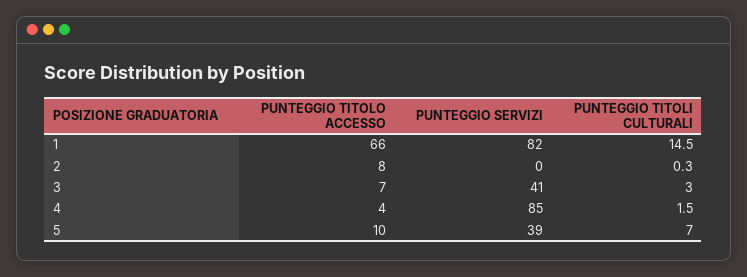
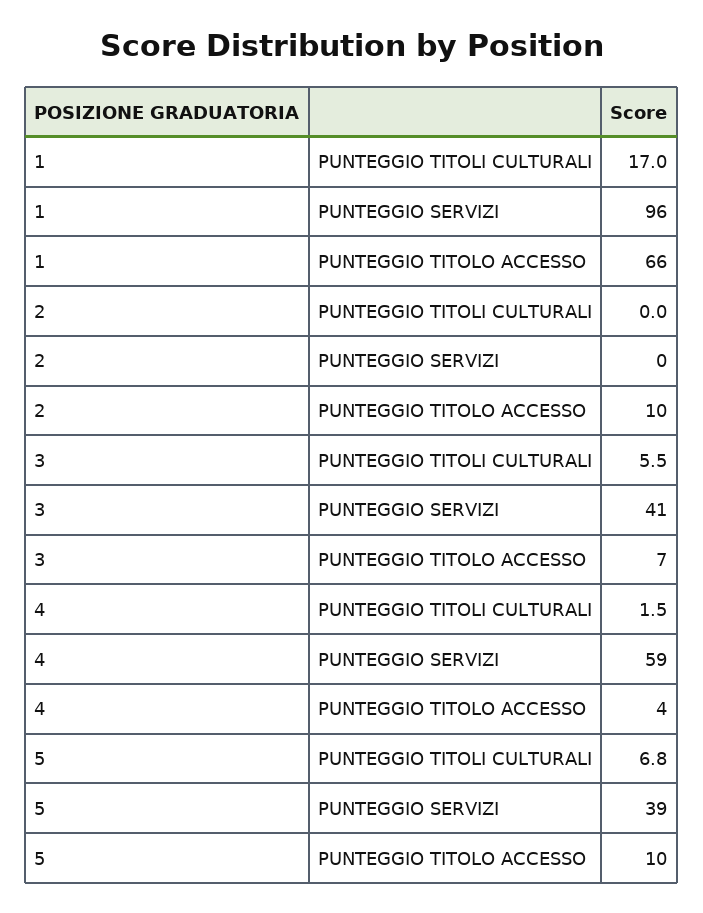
PUNTEGGIO SERVIZI, 1: 82 -> 96
PUNTEGGIO TITOLI CULTURALI, 1: 14.5 -> 17
PUNTEGGIO TITOLO ACCESSO, 2: 8 -> 10
PUNTEGGIO TITOLI CULTURALI, 2: 0.3 -> 0
PUNTEGGIO TITOLI CULTURALI, 3: 3 -> 5.5
PUNTEGGIO SERVIZI, 4: 85 -> 59
PUNTEGGIO TITOLI CULTURALI, 5: 7 -> 6.8

